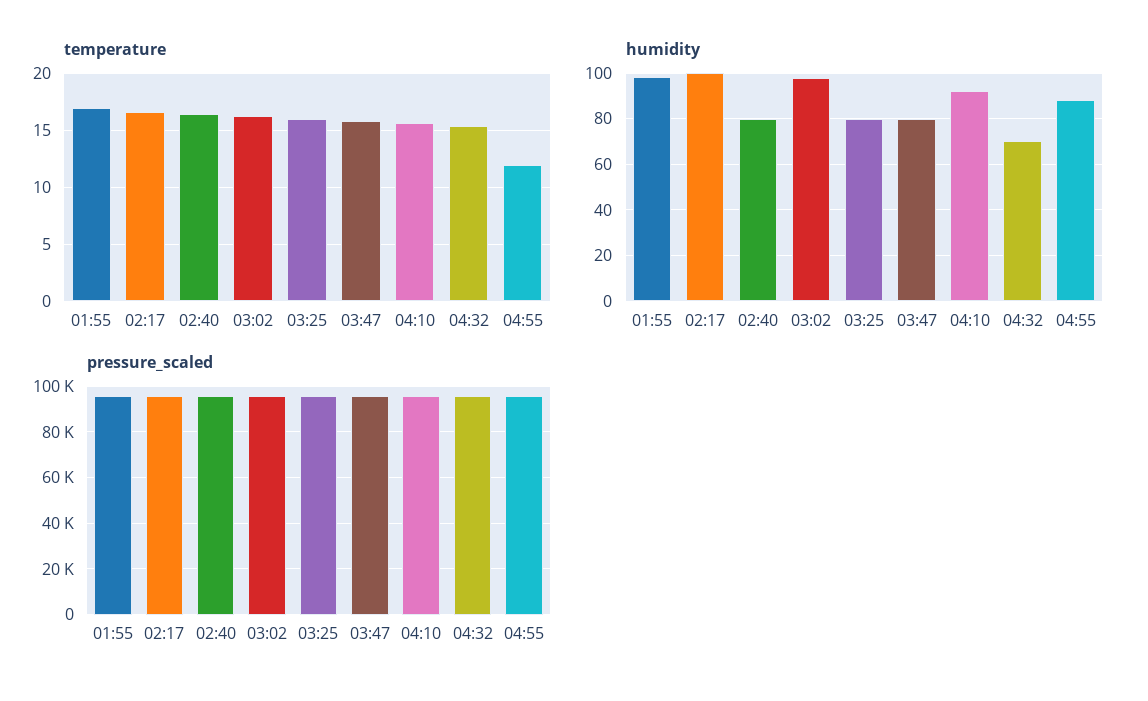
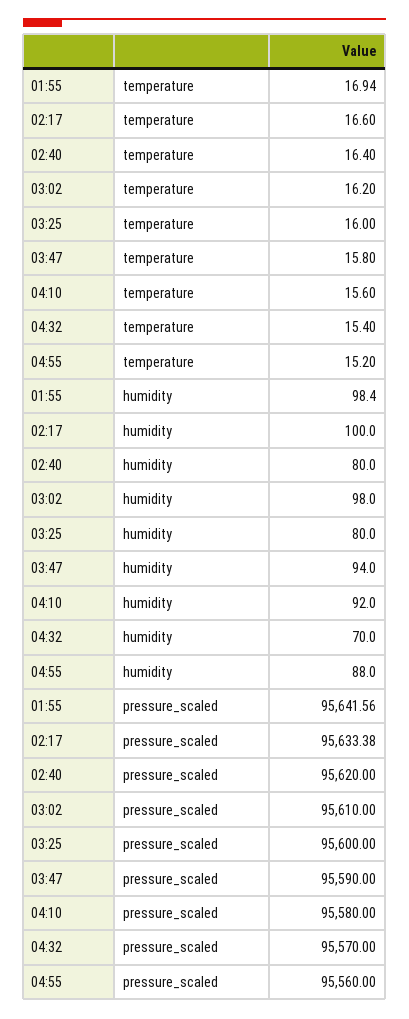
temperature, 04:55: 12 -> 15.2
humidity, 03:47: 80 -> 94

